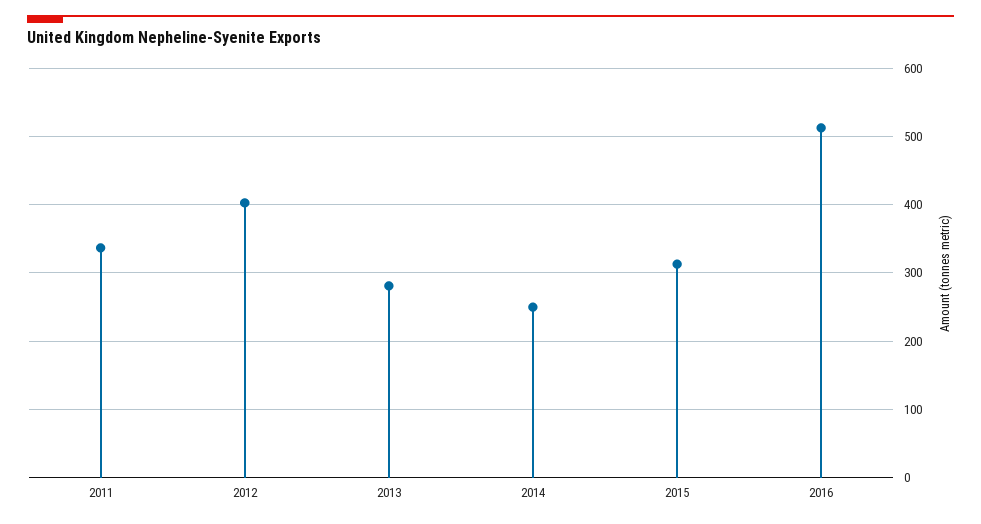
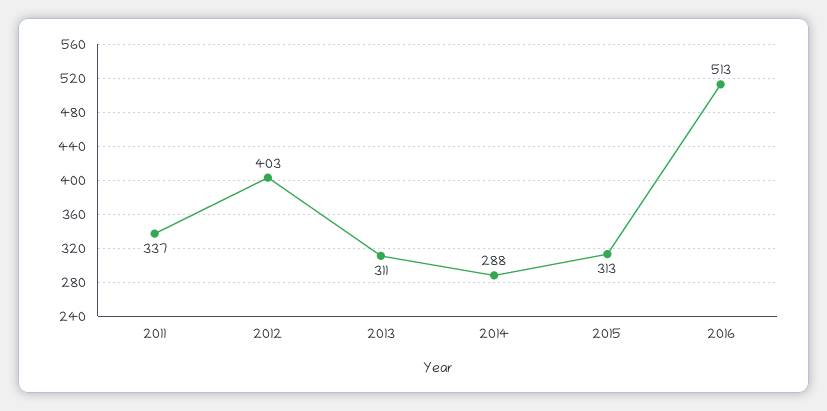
2013: 280 -> 311
2014: 250 -> 288

